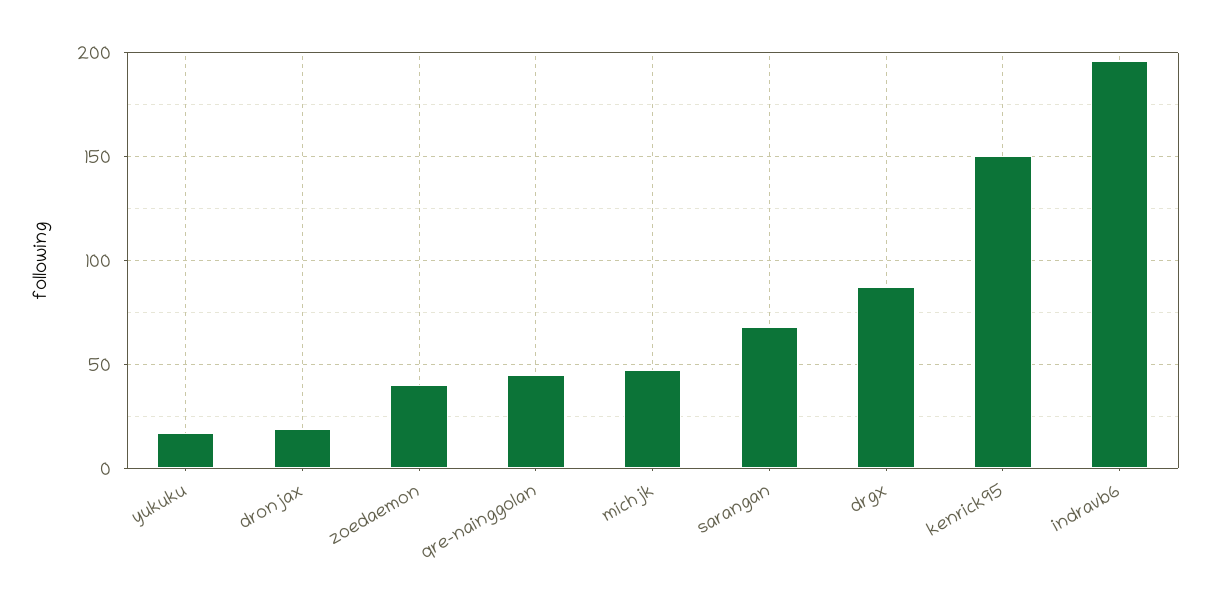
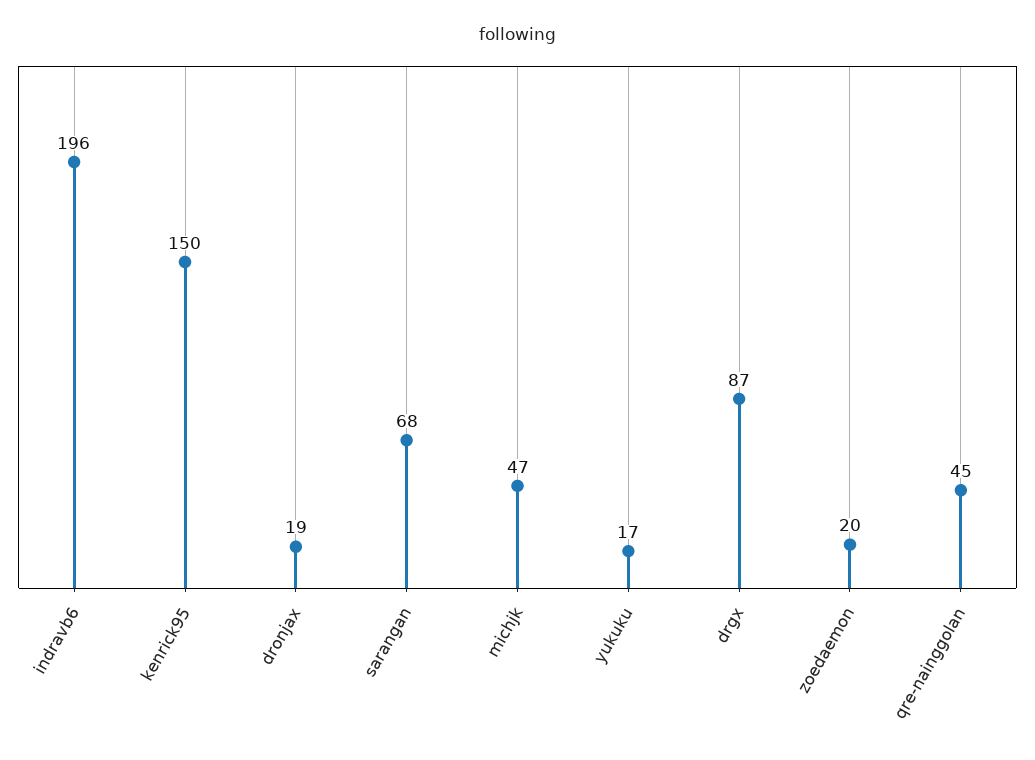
zoedaemon: 40 -> 20

